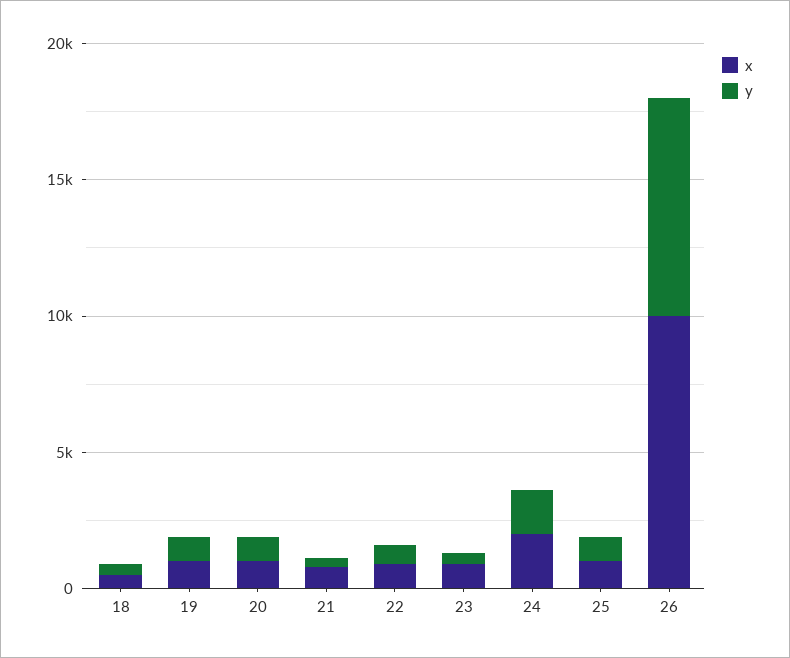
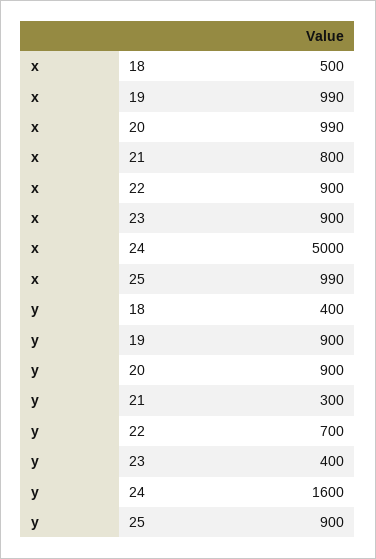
x, 24: 2000 -> 5000
x, 26: 10000 -> none
y, 26: 8000 -> none

